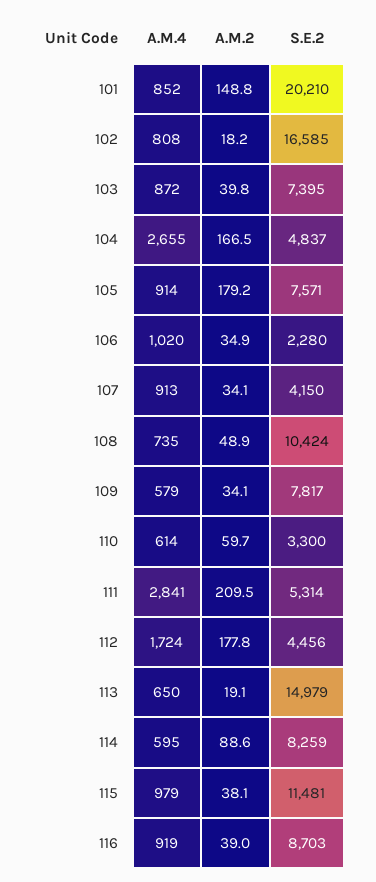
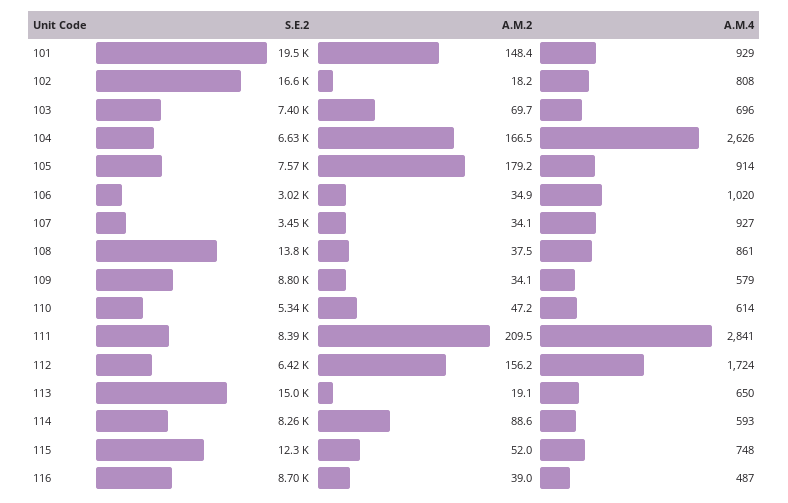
A.M.4, 101: 852 -> 929
A.M.2, 101: 148.8 -> 148.4
S.E.2, 101: 20210 -> 19500
A.M.4, 103: 872 -> 696
A.M.2, 103: 39.8 -> 69.7
A.M.4, 104: 2655 -> 2626
S.E.2, 104: 4837 -> 6630
S.E.2, 106: 2280 -> 3020
A.M.4, 107: 913 -> 927
S.E.2, 107: 4150 -> 3450
A.M.4, 108: 735 -> 861
A.M.2, 108: 48.9 -> 37.5
S.E.2, 108: 10424 -> 13800
S.E.2, 109: 7817 -> 8800
A.M.2, 110: 59.7 -> 47.2
S.E.2, 110: 3300 -> 5340
S.E.2, 111: 5314 -> 8390
A.M.2, 112: 177.8 -> 156.2
S.E.2, 112: 4456 -> 6420
A.M.4, 114: 595 -> 593
A.M.4, 115: 979 -> 748
A.M.2, 115: 38.1 -> 52
S.E.2, 115: 11481 -> 12300
A.M.4, 116: 919 -> 487

